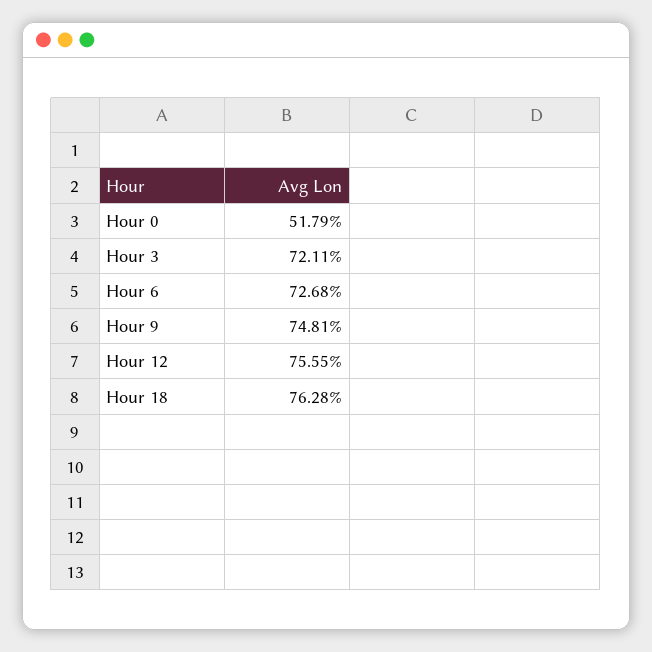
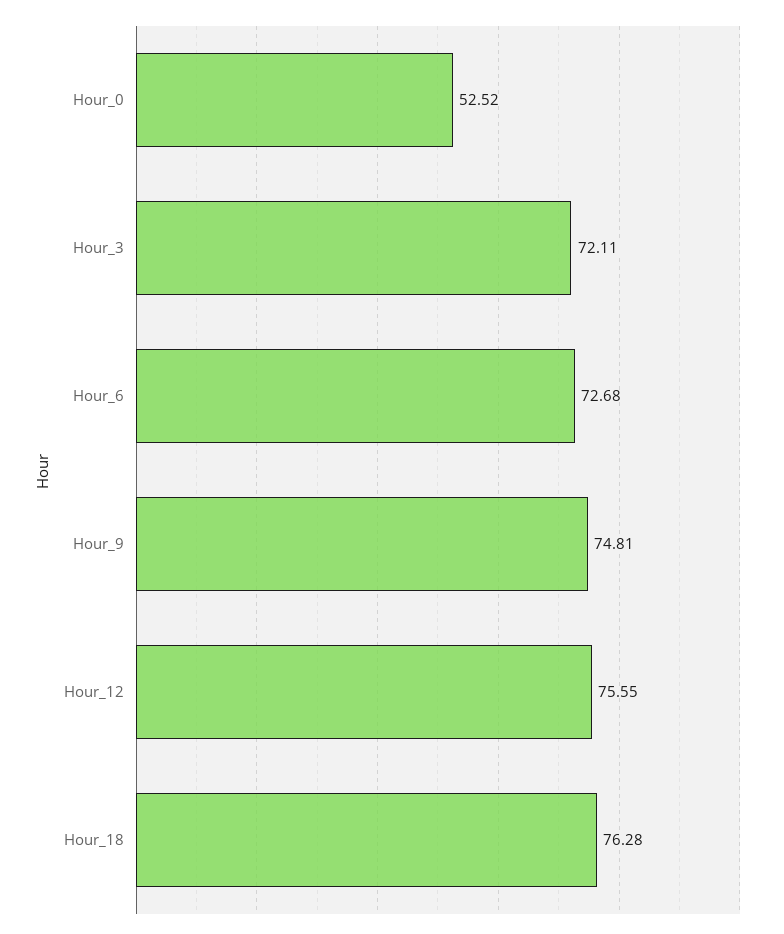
Hour 0: 51.79 -> 52.52

